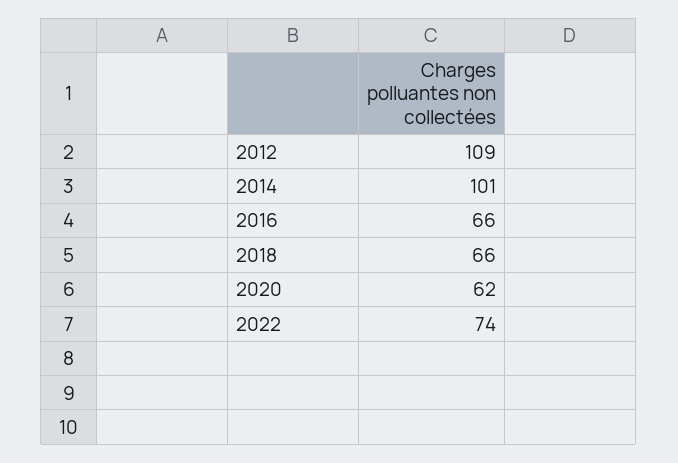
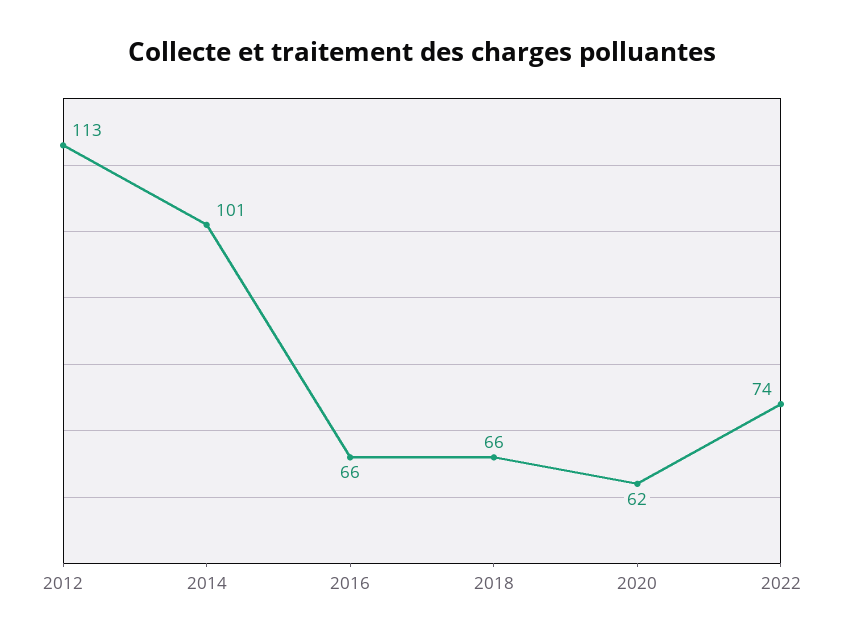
2012: 109 -> 113

